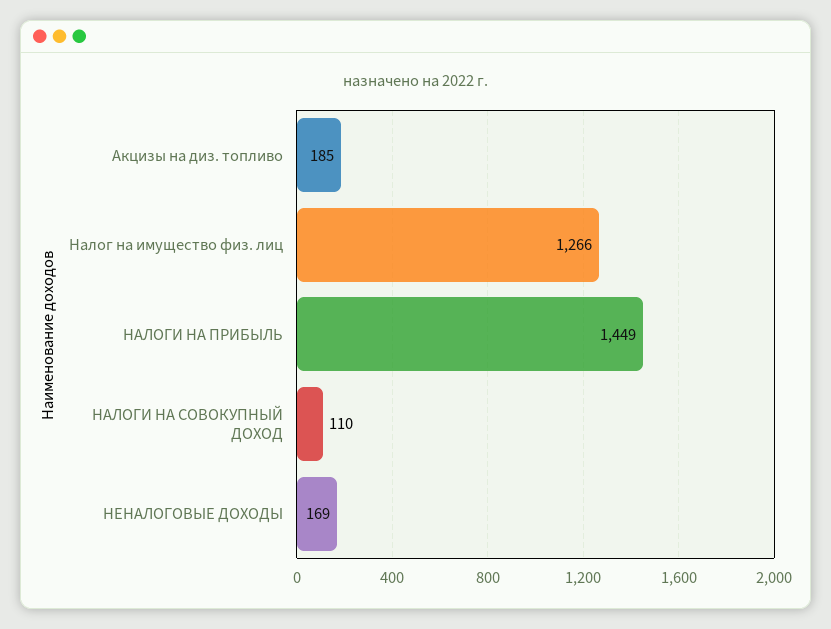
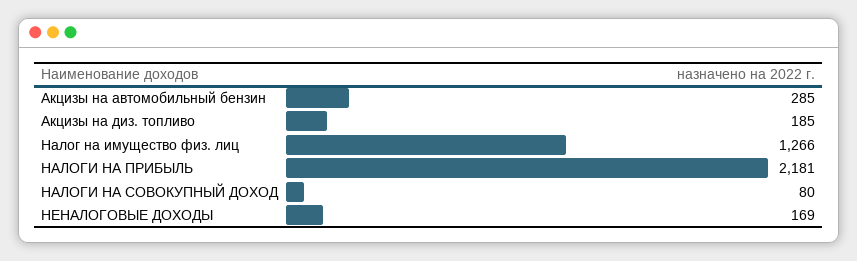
НАЛОГИ НА ПРИБЫЛЬ: 1449 -> 2181
НАЛОГИ НА СОВОКУПНЫЙ ДОХОД: 110 -> 80
Акцизы на автомобильный бензин: none -> 285

